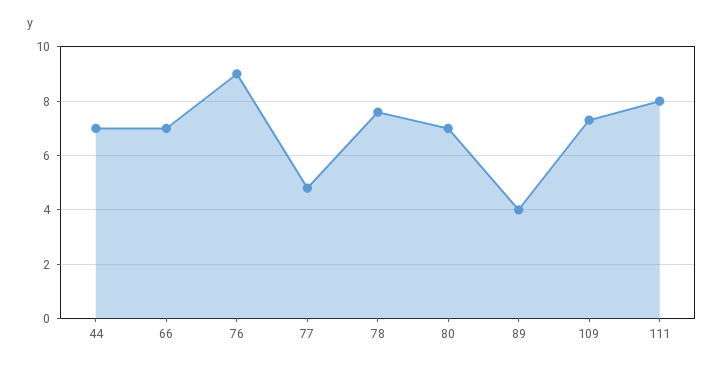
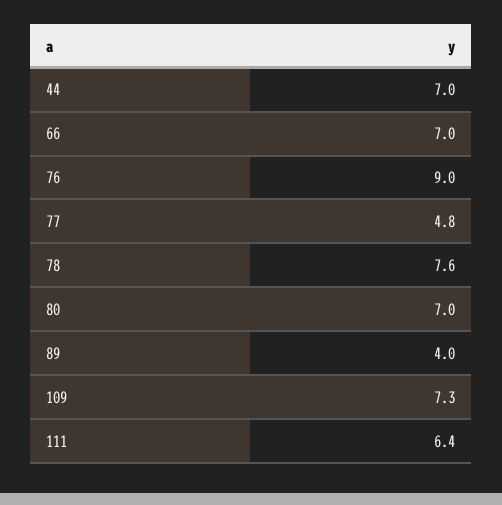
111: 8 -> 6.4

